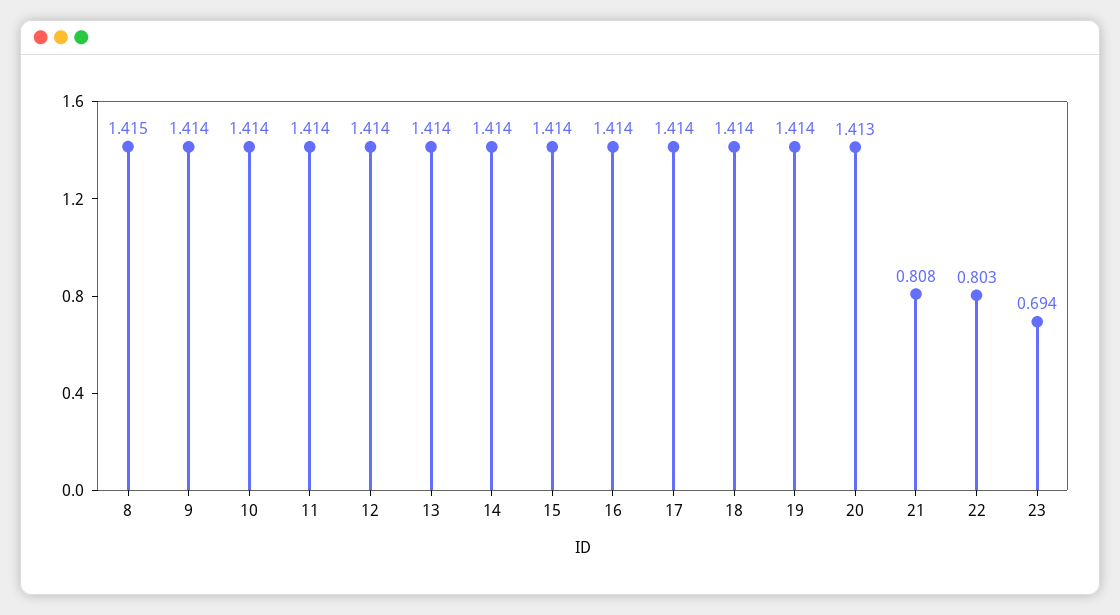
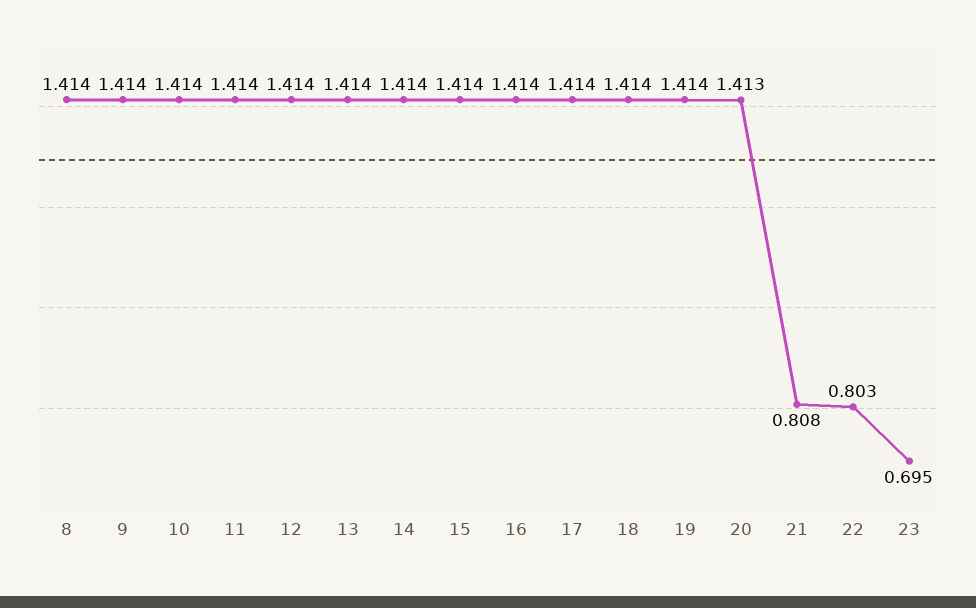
8: 1.415 -> 1.414
23: 0.694 -> 0.695

